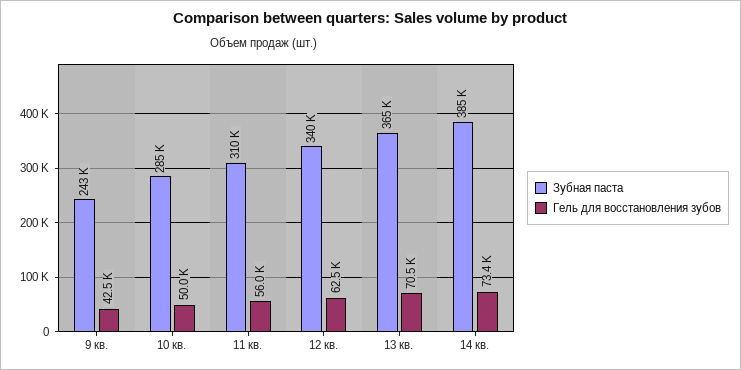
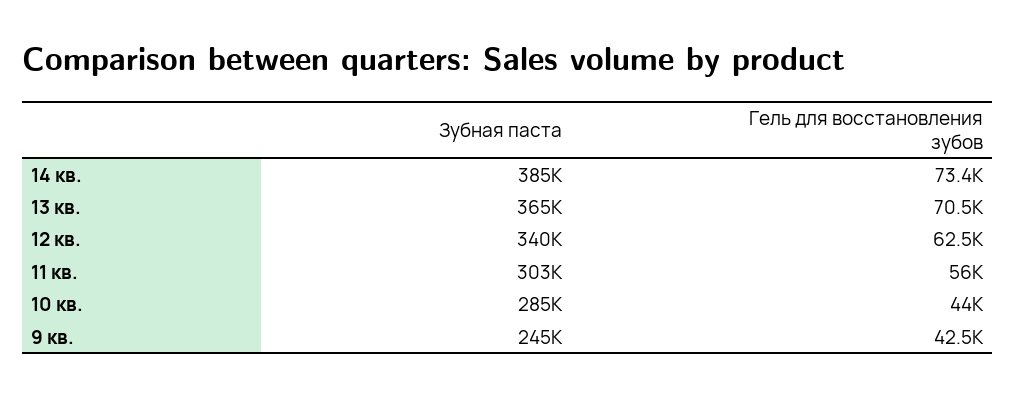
Зубная паста, 9 кв.: 243000 -> 245000
Гель для восстановления зубов, 10 кв.: 50000 -> 44000
Зубная паста, 11 кв.: 310000 -> 303000

